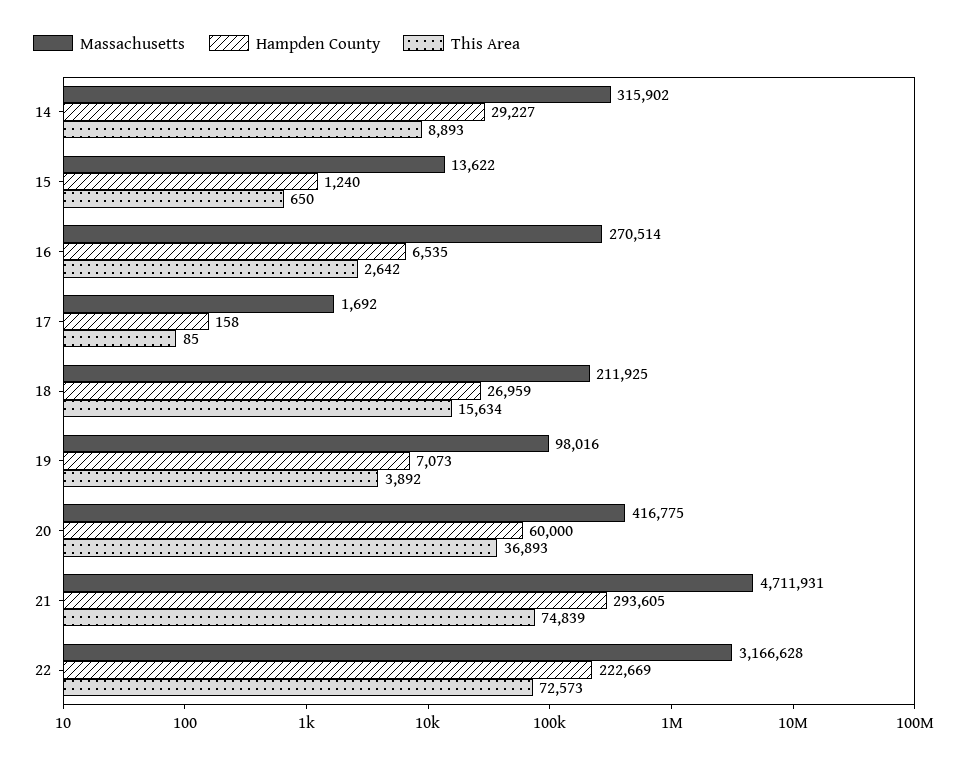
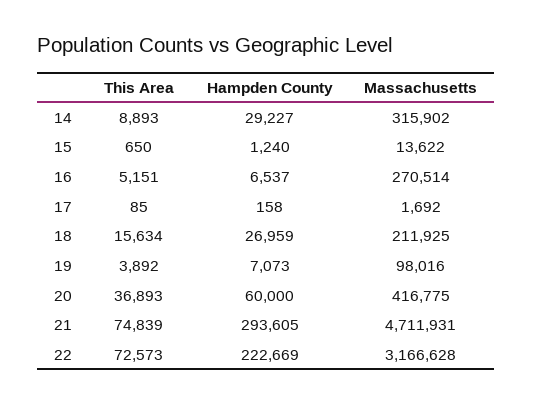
Hampden County, 16: 6535 -> 6537
This Area, 16: 2642 -> 5151

